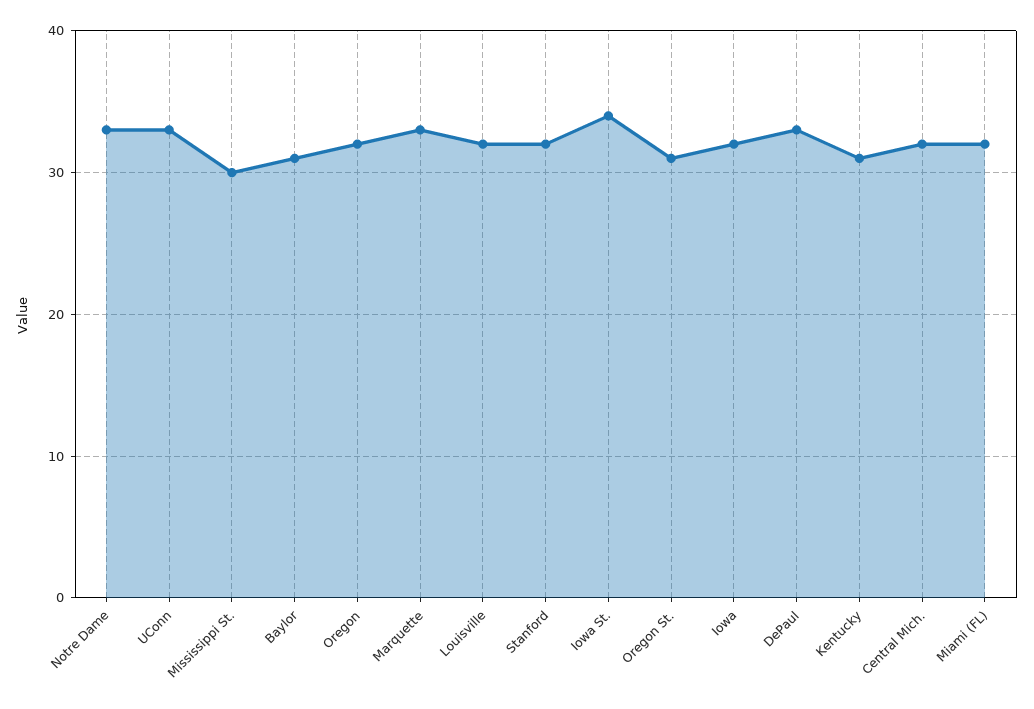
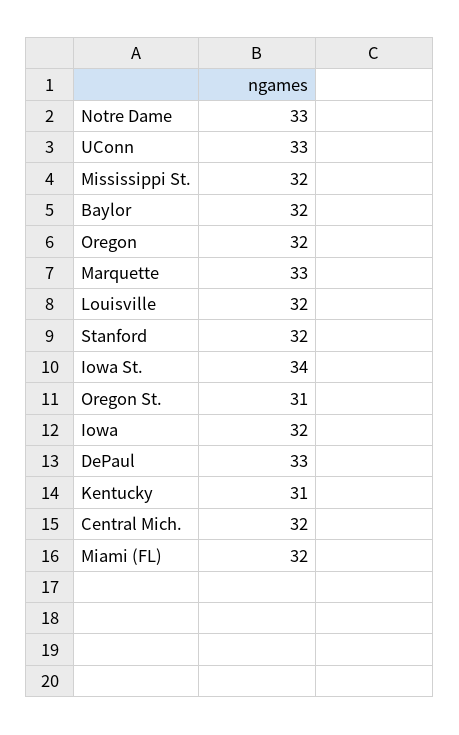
Mississippi St.: 30 -> 32
Baylor: 31 -> 32

